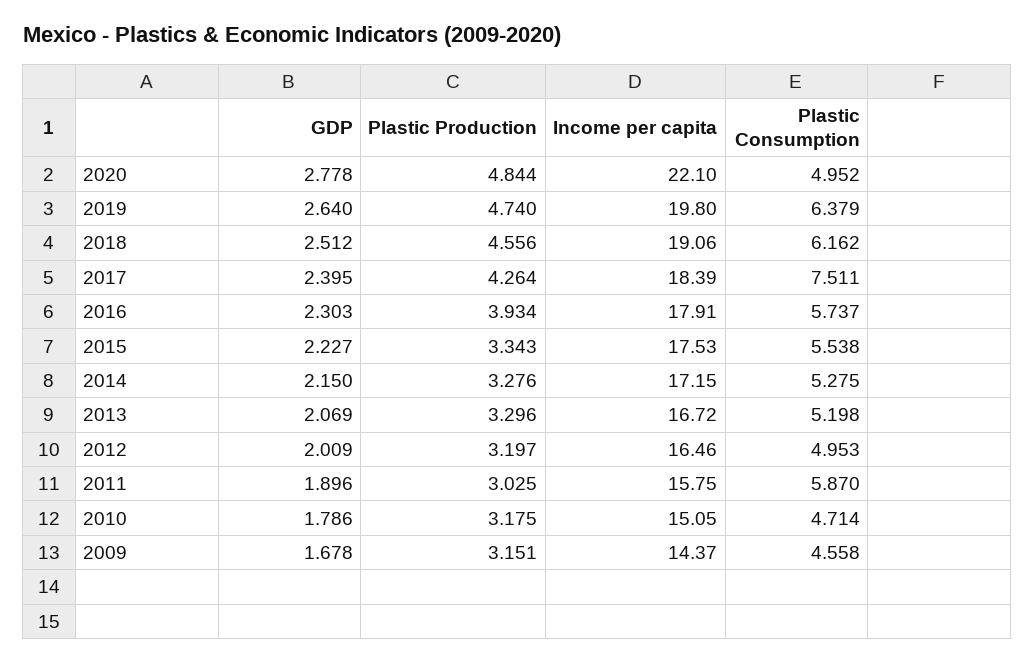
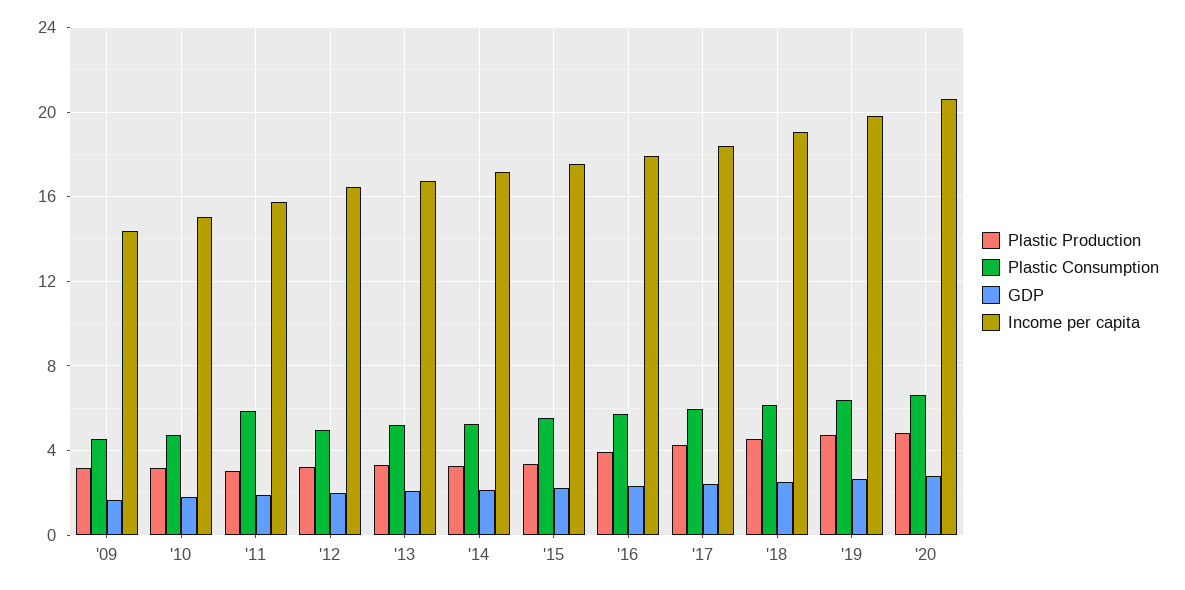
Income per capita, 2020: 22.1 -> 20.5
Plastic Consumption, 2020: 4.952 -> 6.5
Plastic Consumption, 2017: 7.511 -> 6

